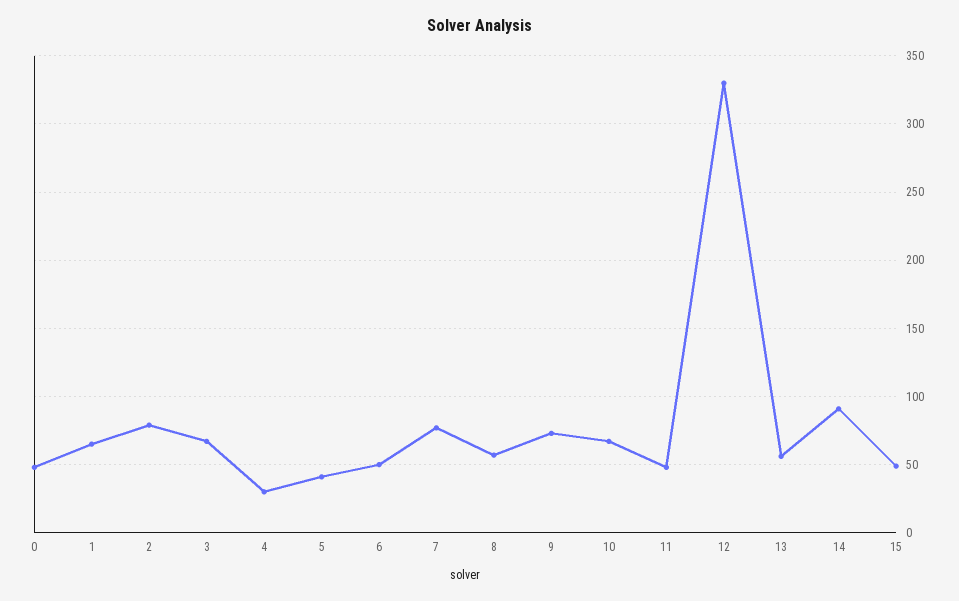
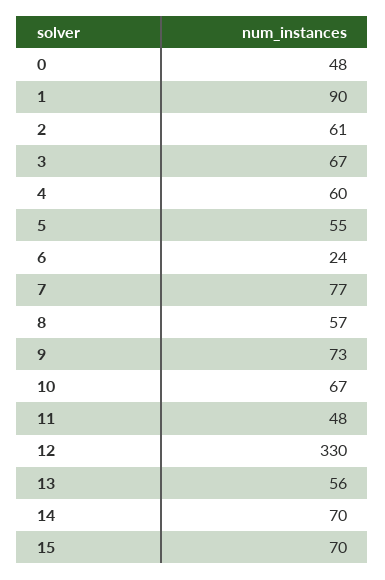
1: 65 -> 90
2: 80 -> 61
4: 30 -> 60
5: 40 -> 55
6: 50 -> 24
14: 90 -> 70
15: 50 -> 70

